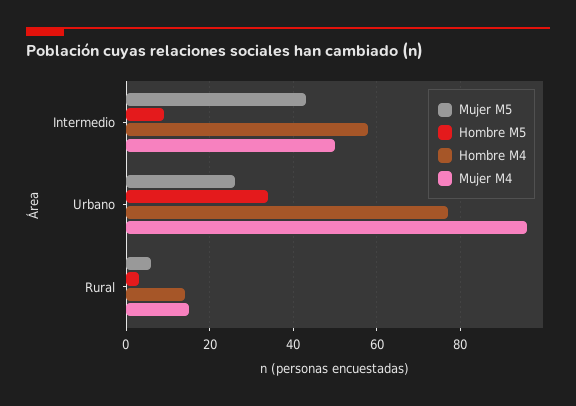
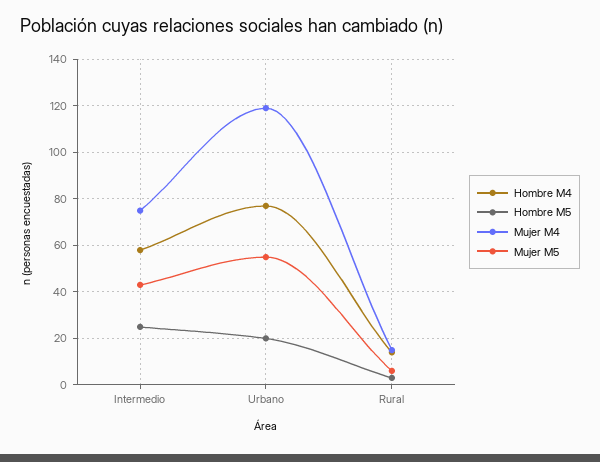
Hombre M5, Intermedio: 10 -> 25
Mujer M4, Intermedio: 50 -> 75
Mujer M5, Urbano: 25 -> 55
Hombre M5, Urbano: 35 -> 20
Mujer M4, Urbano: 95 -> 120

